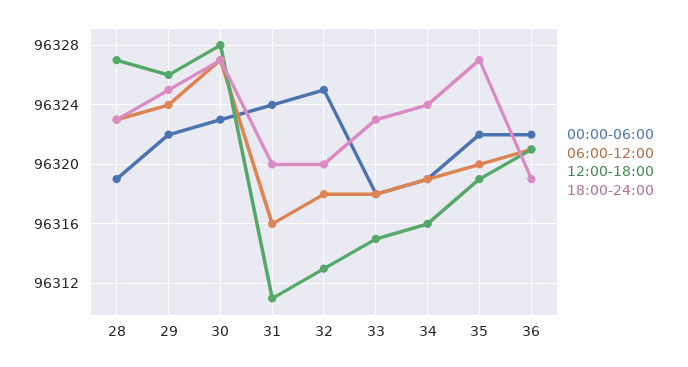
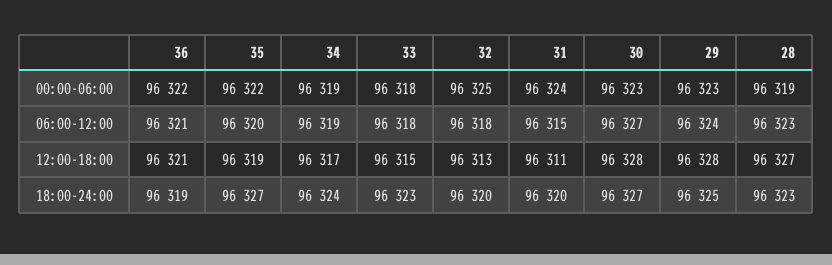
00:00-06:00, 29: 96322 -> 96323
12:00-18:00, 29: 96326 -> 96328
06:00-12:00, 31: 96316 -> 96315
12:00-18:00, 34: 96316 -> 96317

